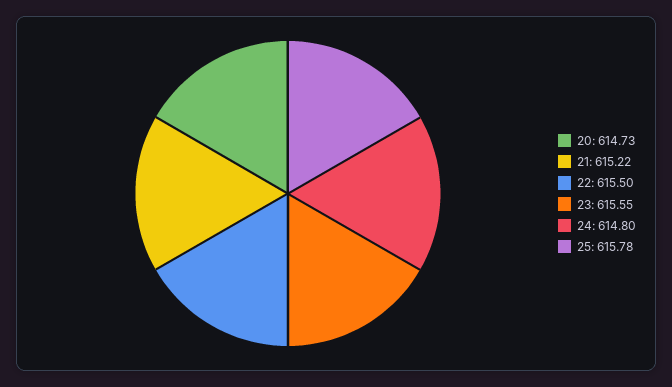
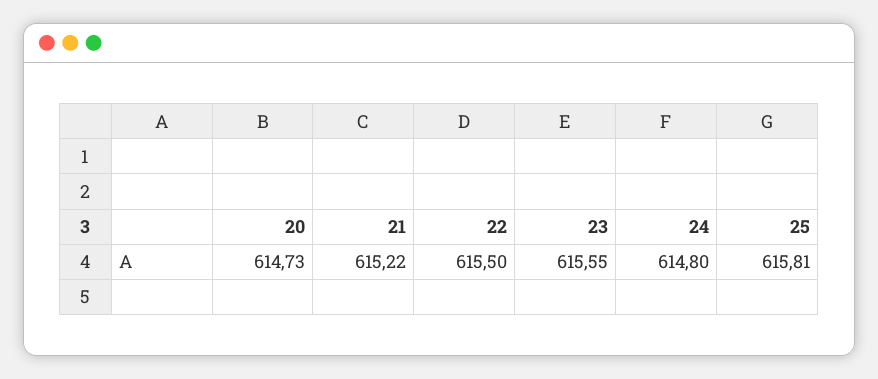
25: 615.78 -> 615.81

